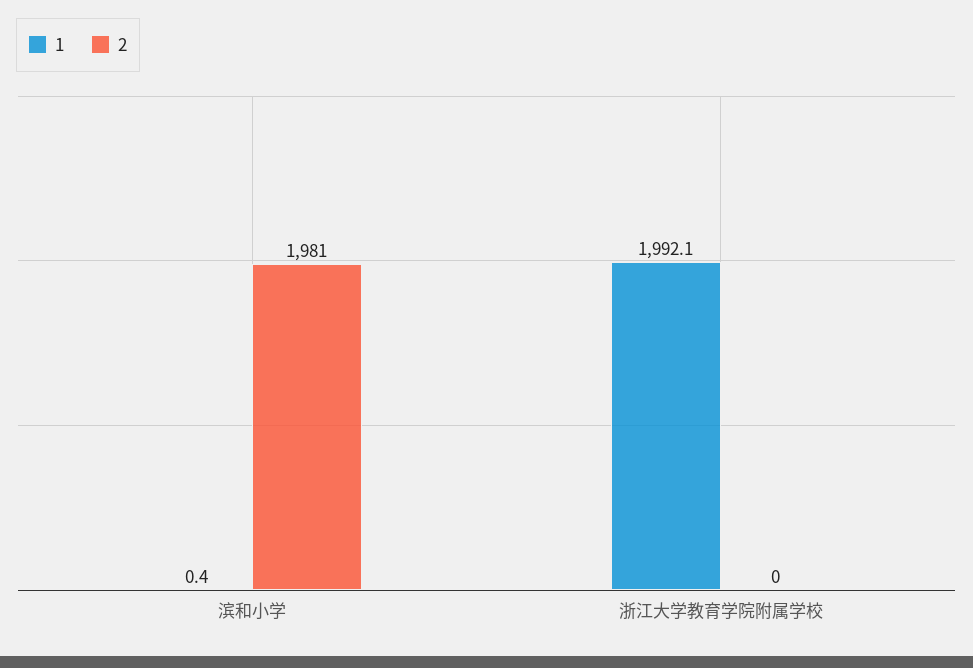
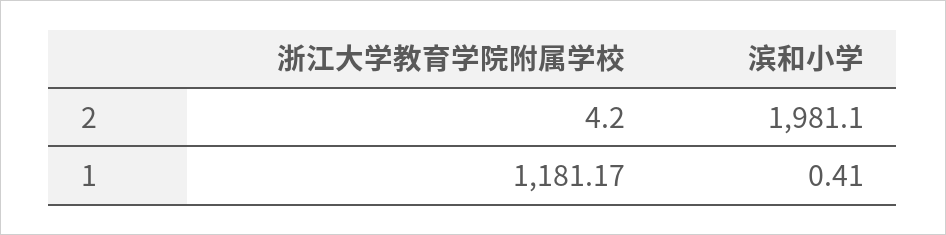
1, 浙江大学教育学院附属学校: 1992.1 -> 1181.17
2, 浙江大学教育学院附属学校: 0 -> 4.2

